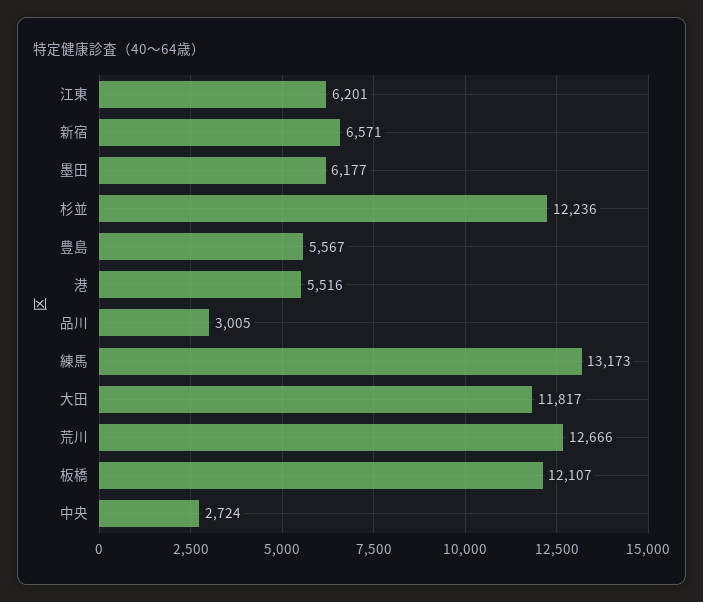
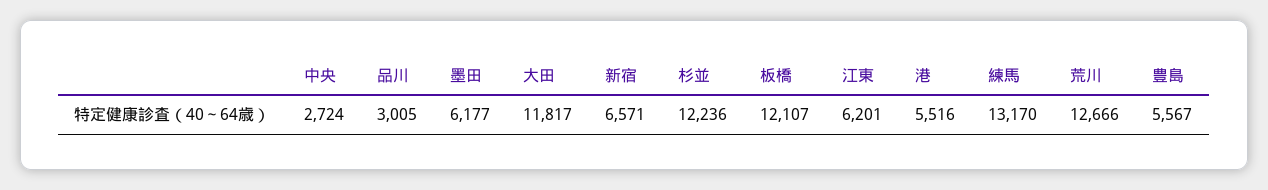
練馬: 13173 -> 13170

